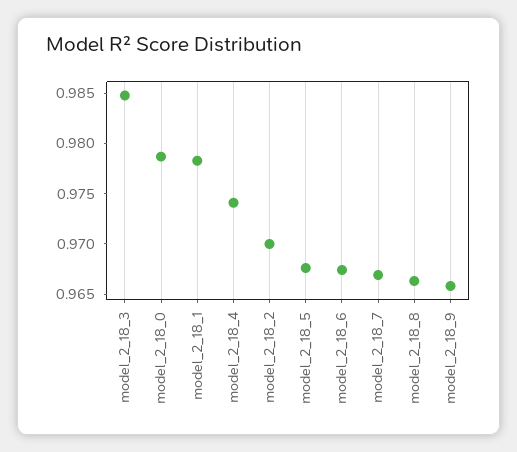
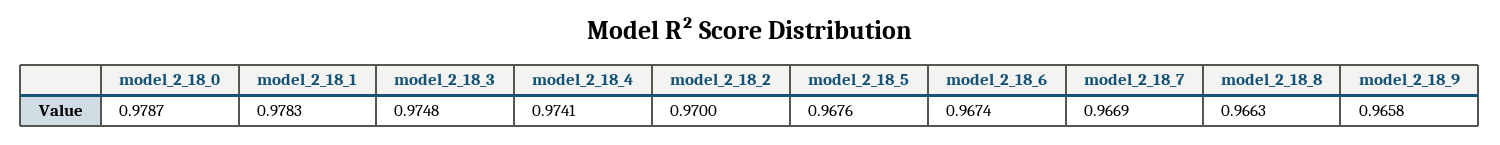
model_2_18_3: 0.985 -> 0.9748

